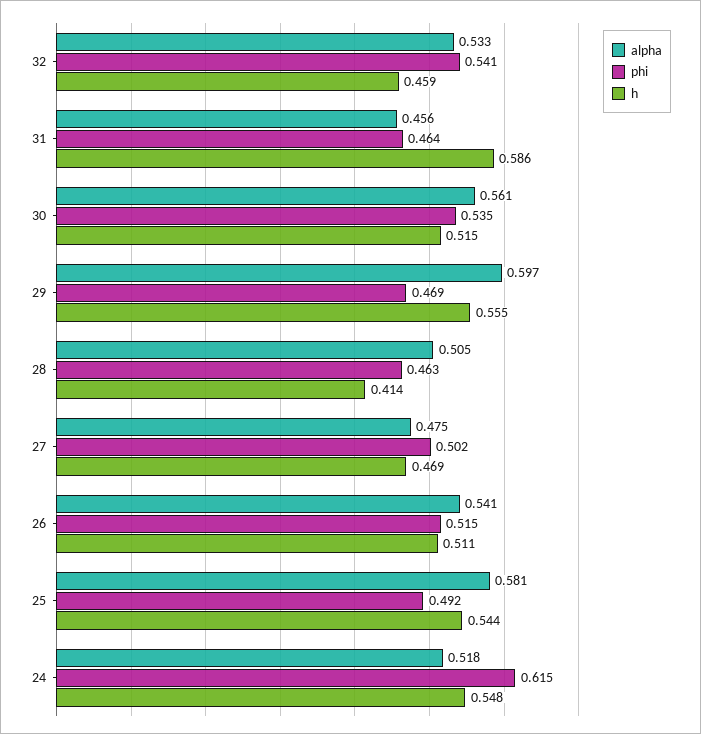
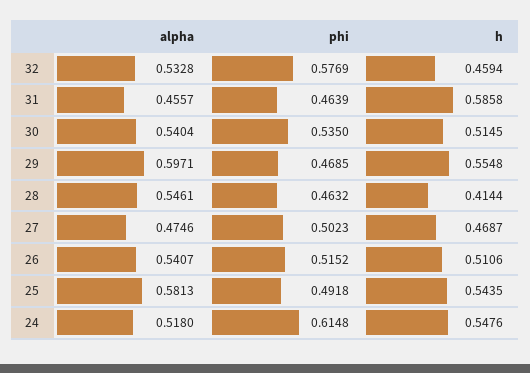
phi, 32: 0.541 -> 0.5769
alpha, 30: 0.561 -> 0.5404
alpha, 28: 0.505 -> 0.5461

